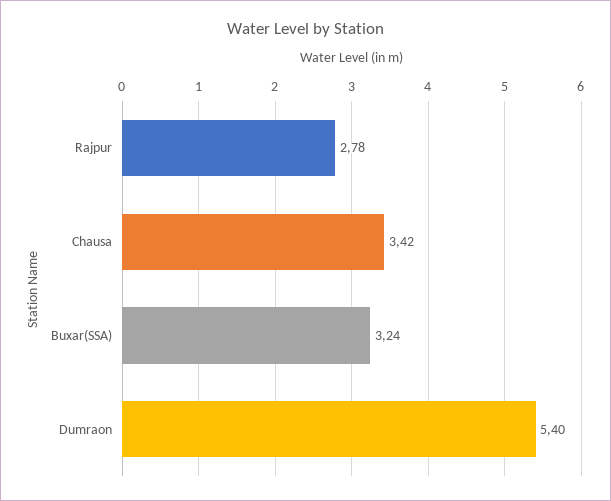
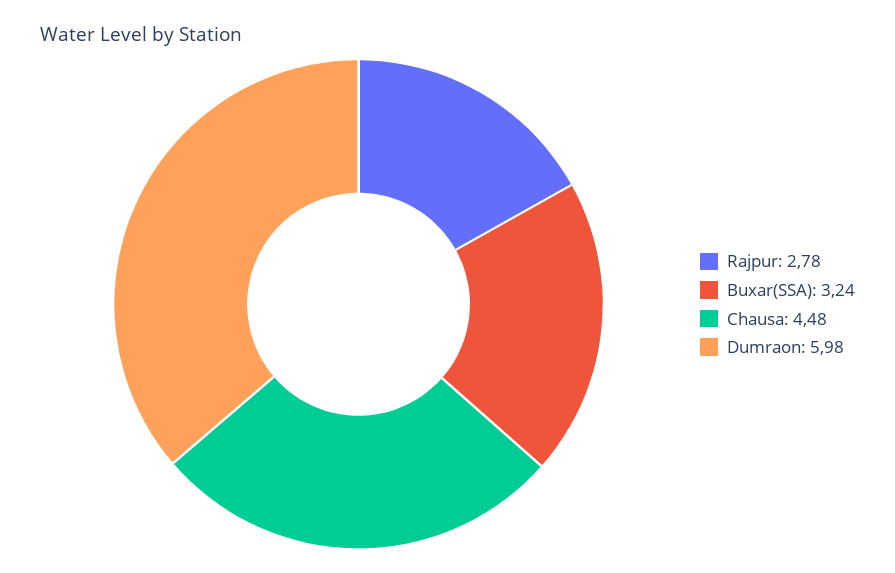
Chausa: 3.42 -> 4.48
Dumraon: 5.4 -> 5.98

